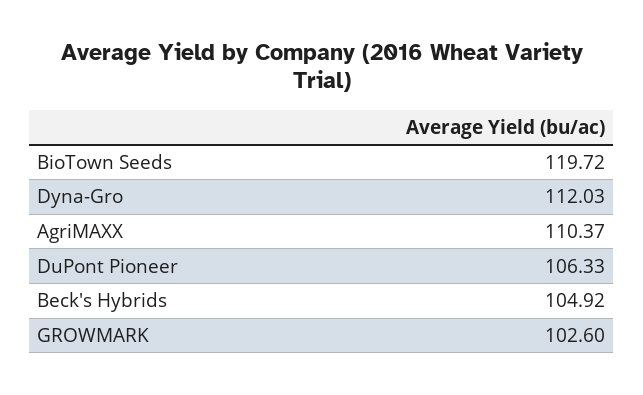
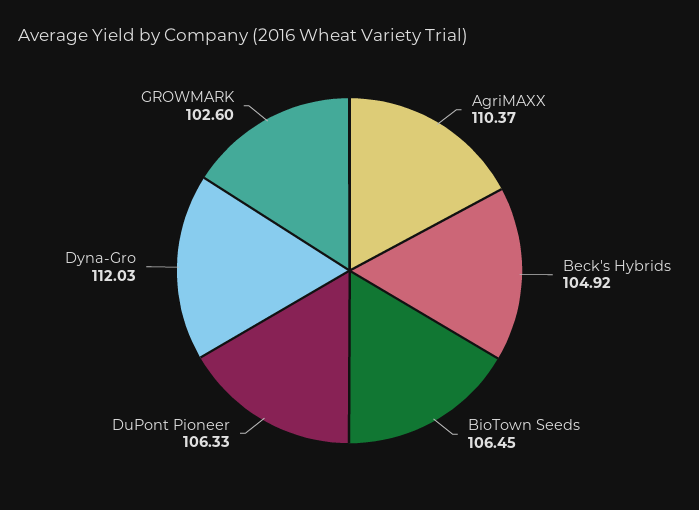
BioTown Seeds: 119.72 -> 106.45

